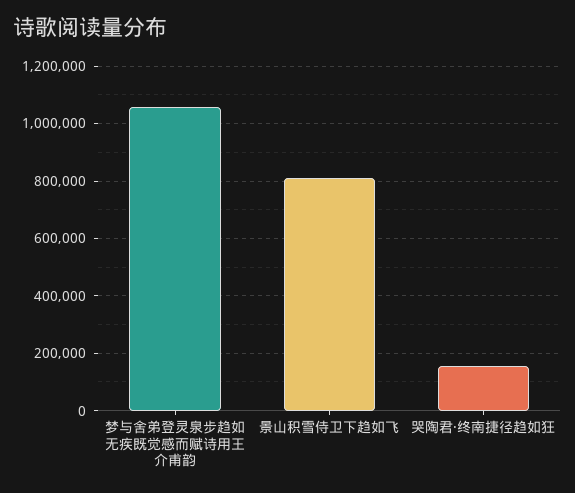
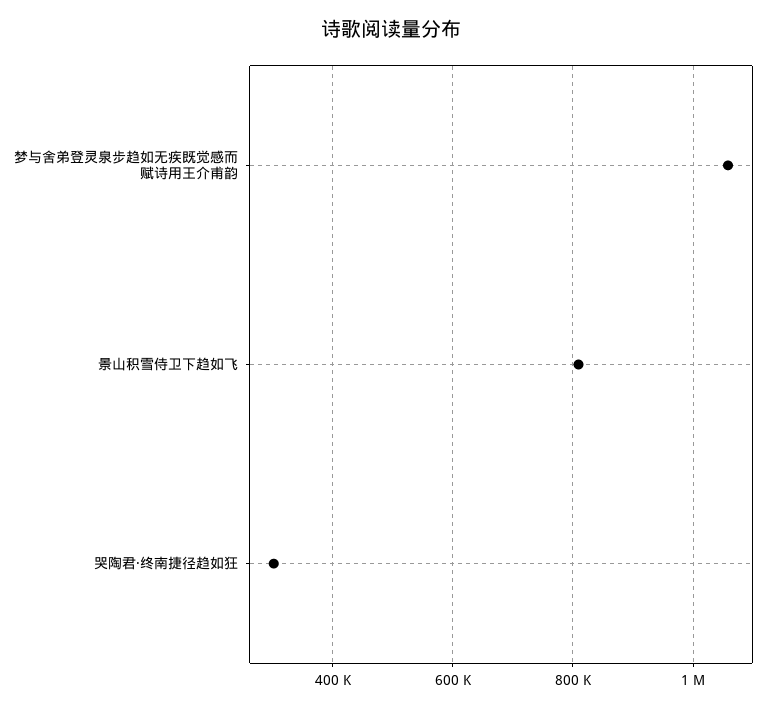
哭陶君·终南捷径趋如狂: 150000 -> 300000

